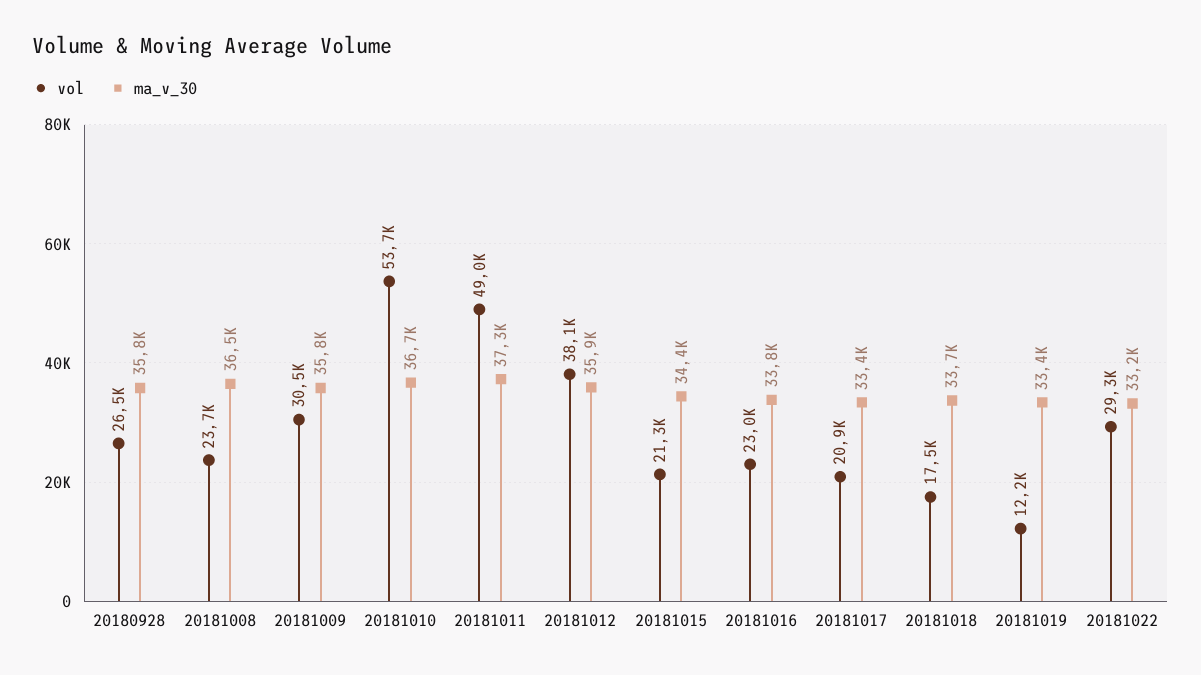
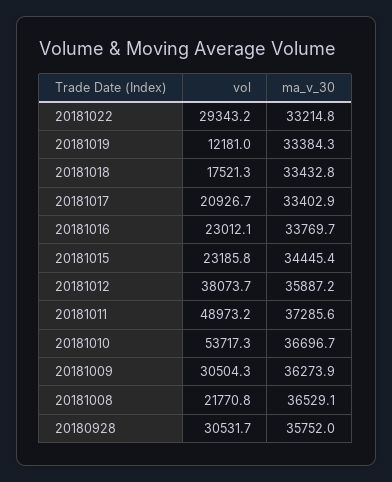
vol, 20180928: 26500 -> 30531.7
vol, 20181008: 23700 -> 21770.8
ma_v_30, 20181009: 35800 -> 36273.9
vol, 20181015: 21300 -> 23185.8
ma_v_30, 20181018: 33700 -> 33432.8

